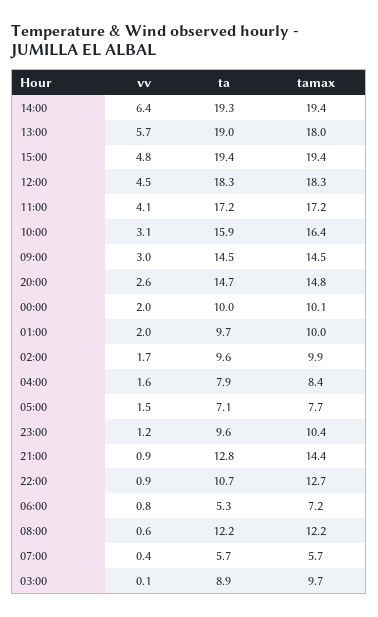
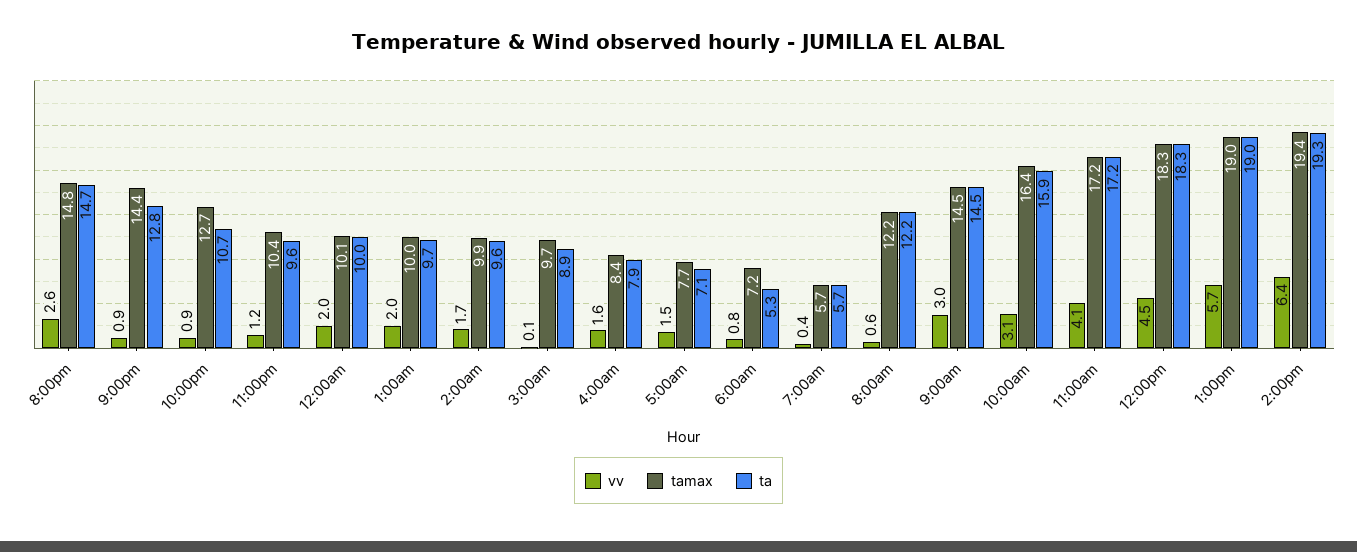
tamax, 13:00: 18 -> 19
vv, 15:00: 4.8 -> none
ta, 15:00: 19.4 -> none
tamax, 15:00: 19.4 -> none

